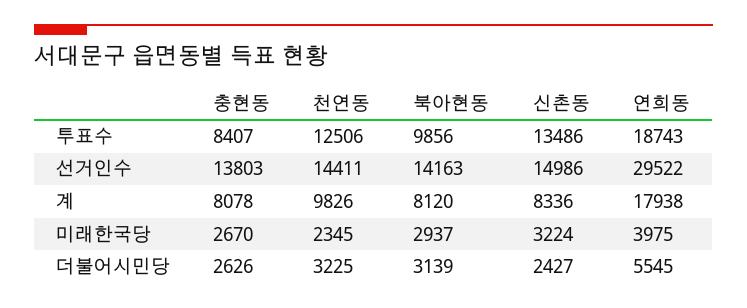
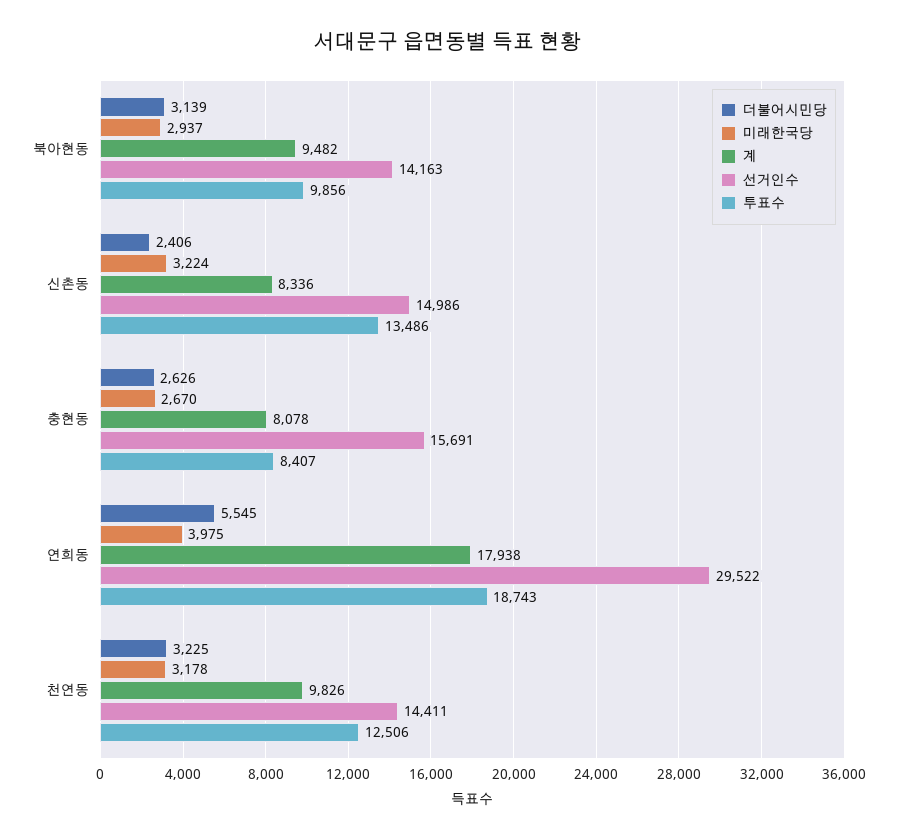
선거인수, 충현동: 13803 -> 15691
계, 북아현동: 8120 -> 9482
미래한국당, 천연동: 2345 -> 3178
더불어시민당, 신촌동: 2427 -> 2406

